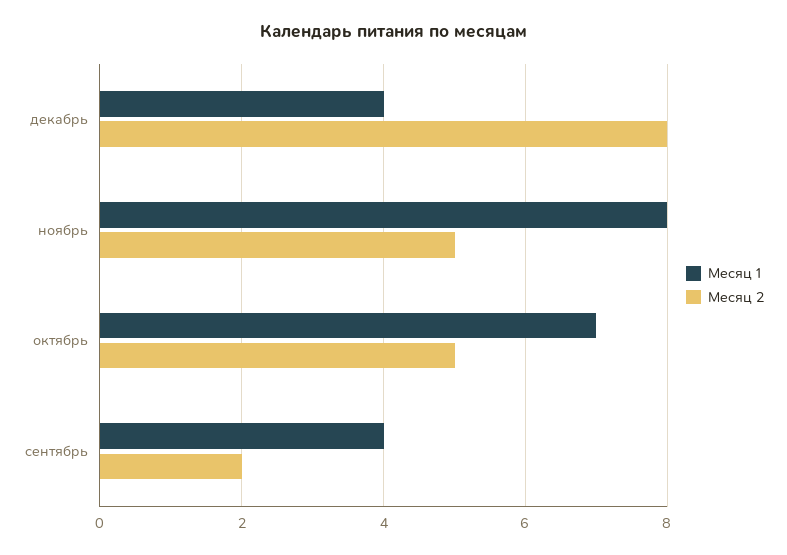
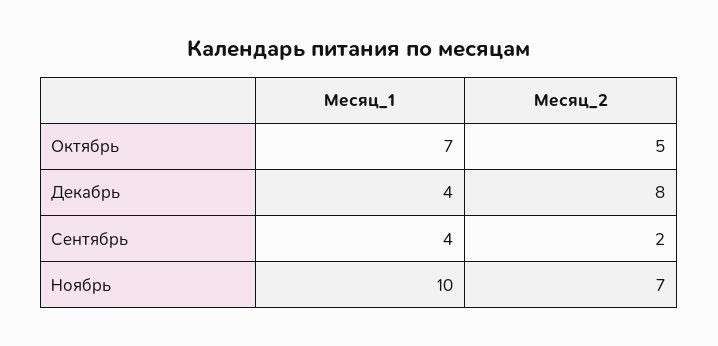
Месяц 1, ноябрь: 8 -> 10
Месяц 2, ноябрь: 5 -> 7

